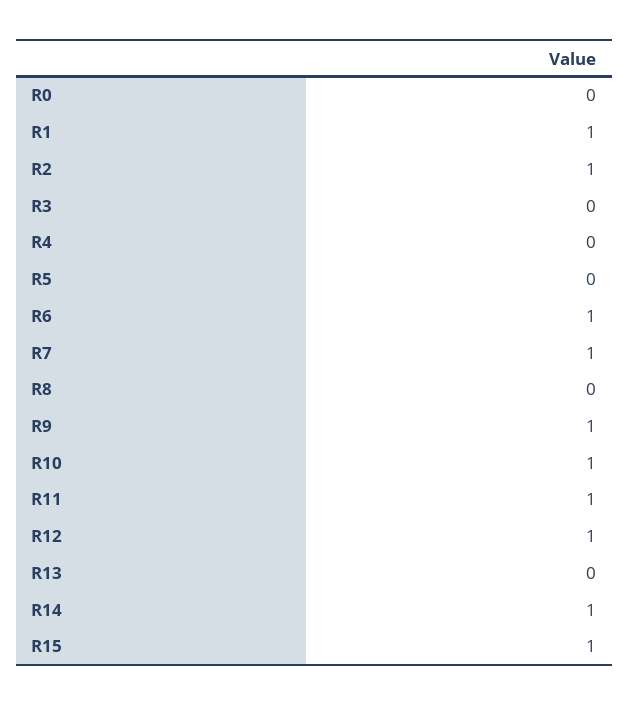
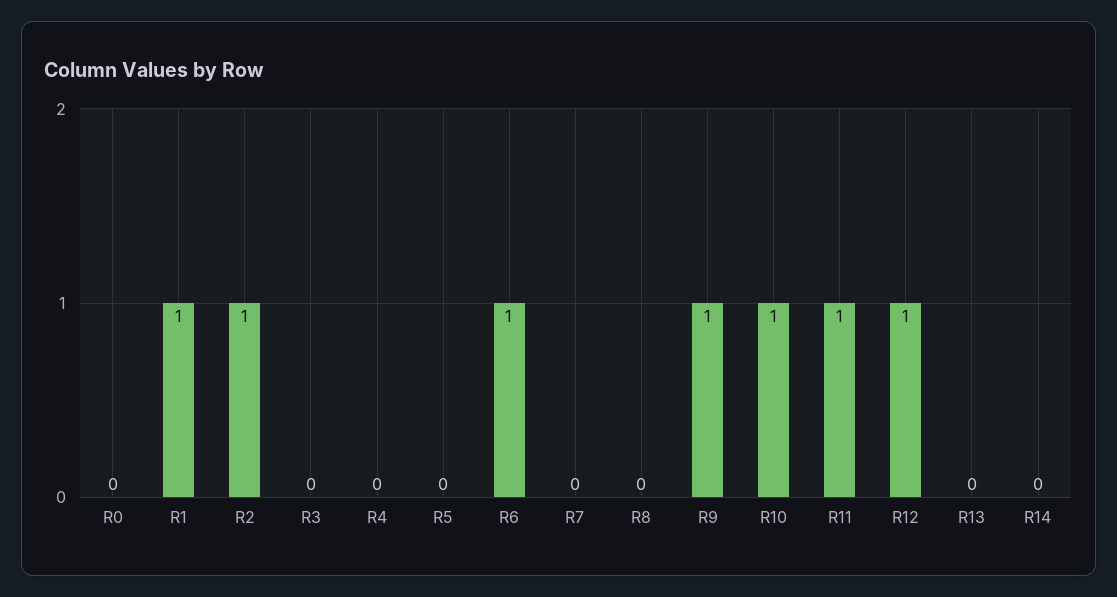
R7: 1 -> 0
R14: 1 -> 0
R15: 1 -> none

